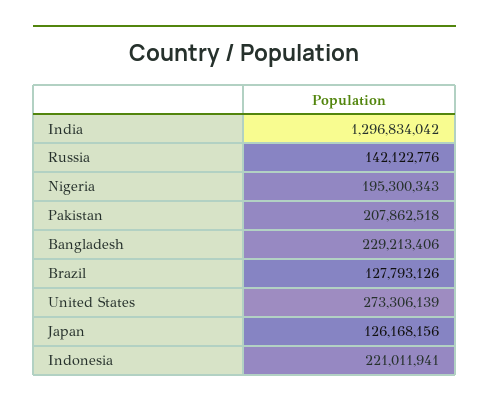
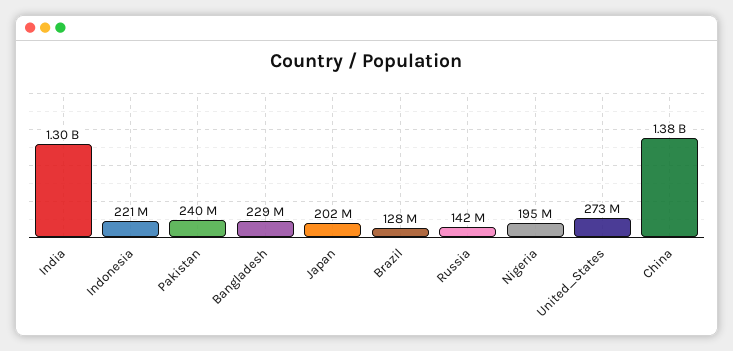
Pakistan: 207862518 -> 240000000
Japan: 126168156 -> 202000000
China: none -> 1380000000

